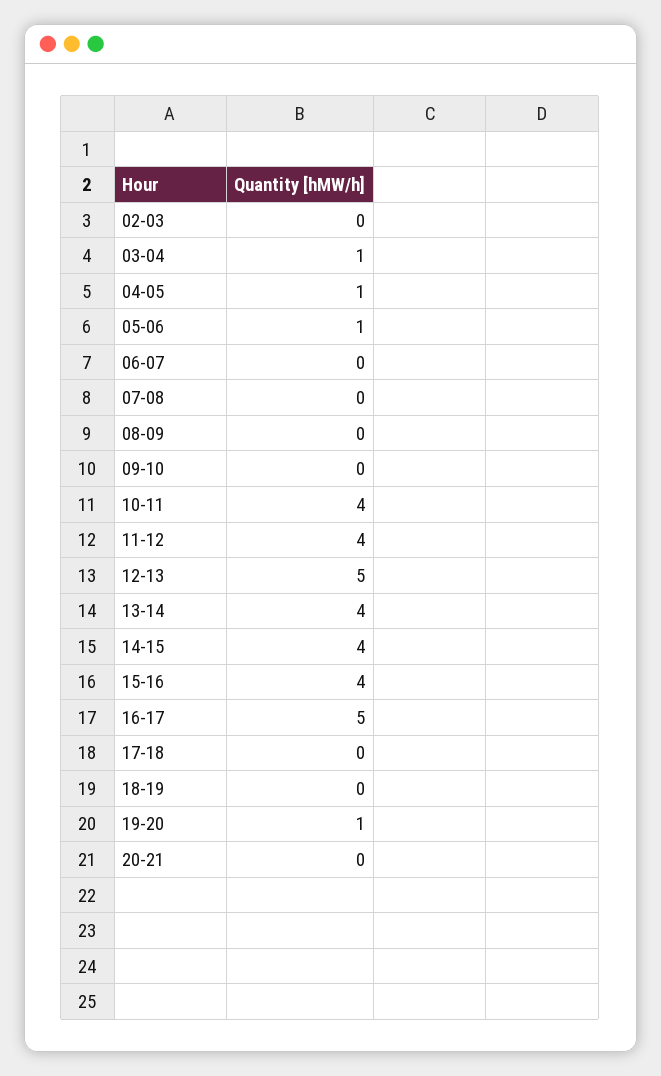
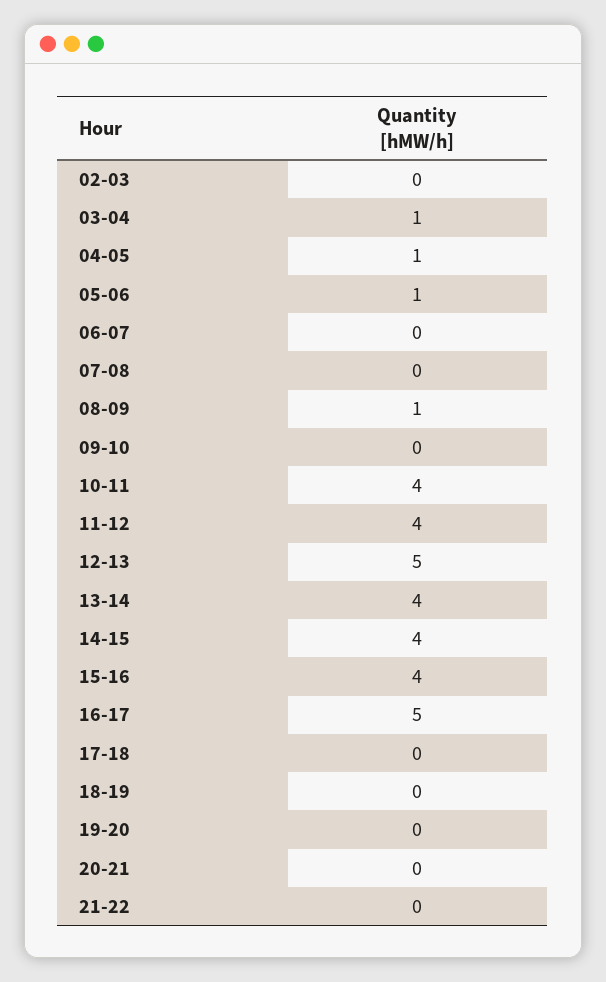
08-09: 0 -> 1
19-20: 1 -> 0
21-22: none -> 0

